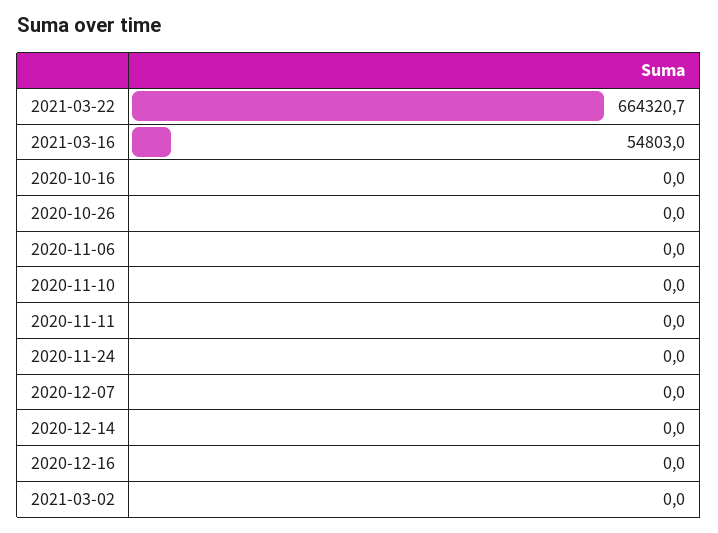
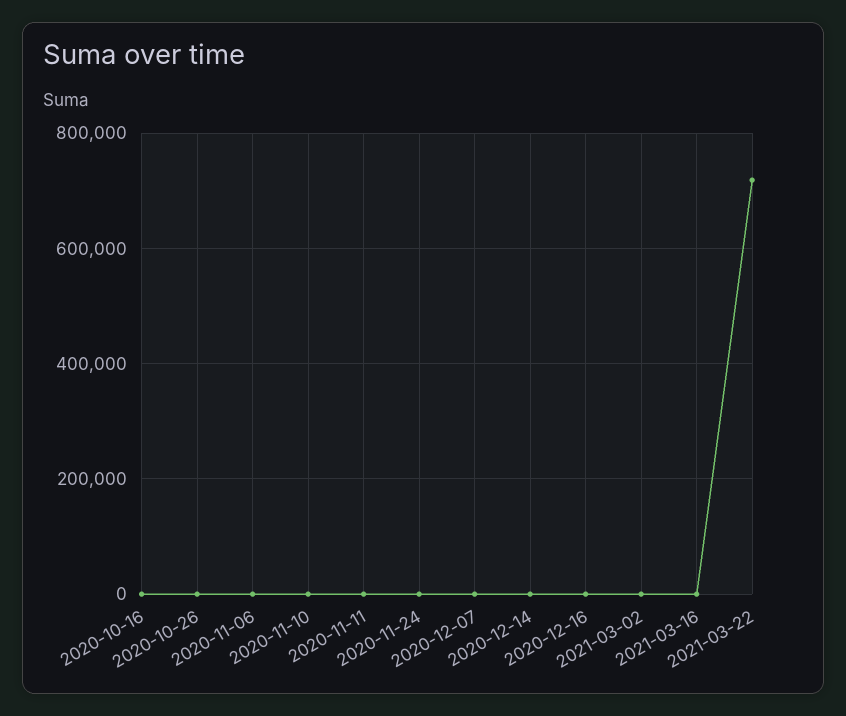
2021-03-22: 664320.7 -> 720000
2021-03-16: 54803 -> 0

